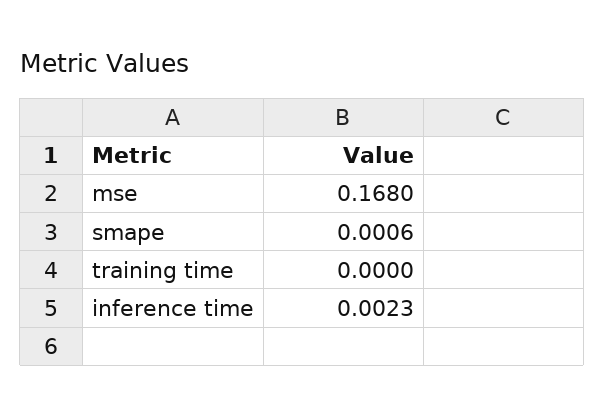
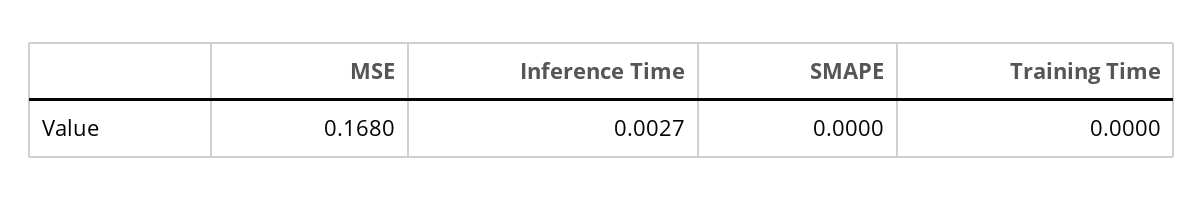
smape: 0.0006 -> 0
inference time: 0.0023 -> 0.0027

